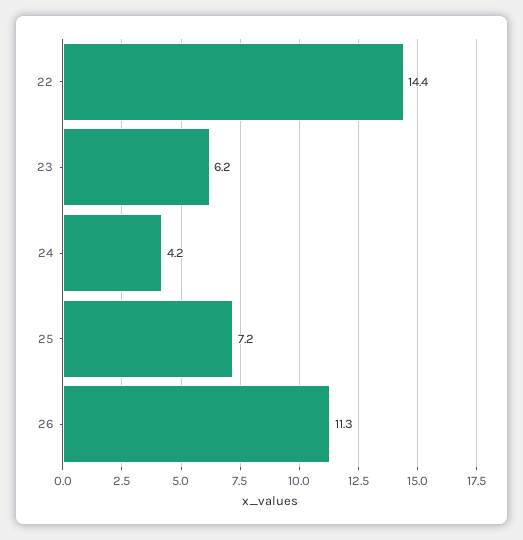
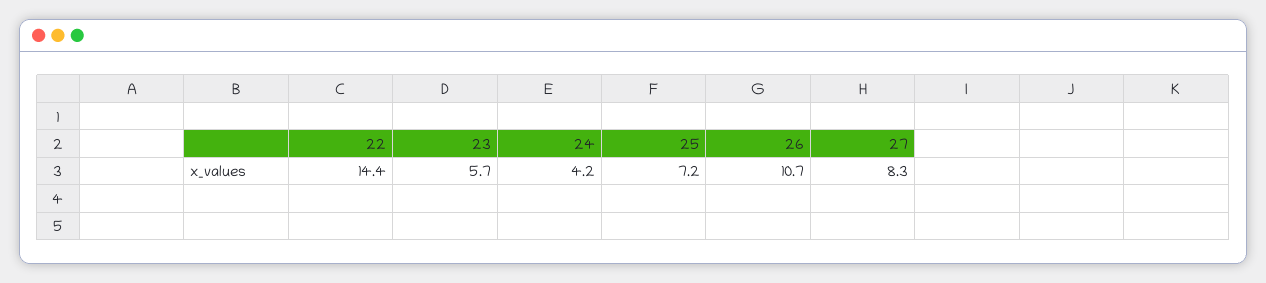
23: 6.2 -> 5.7
26: 11.3 -> 10.7
27: none -> 8.3

